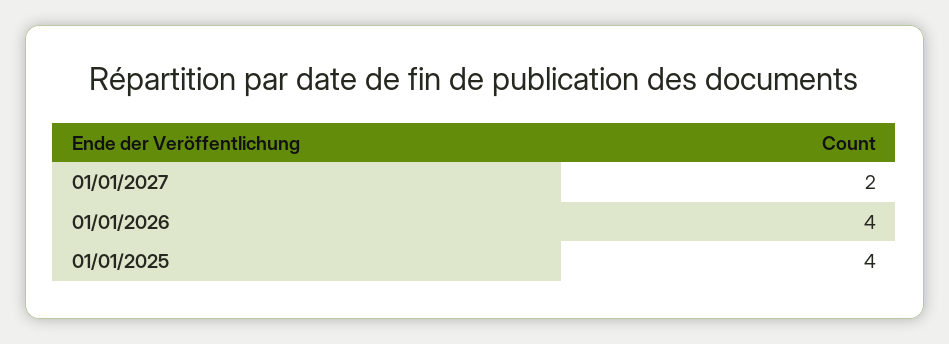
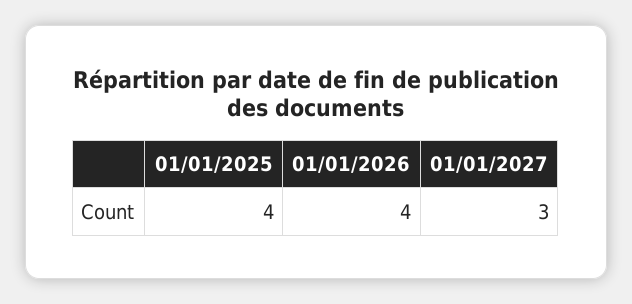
01/01/2027: 2 -> 3

